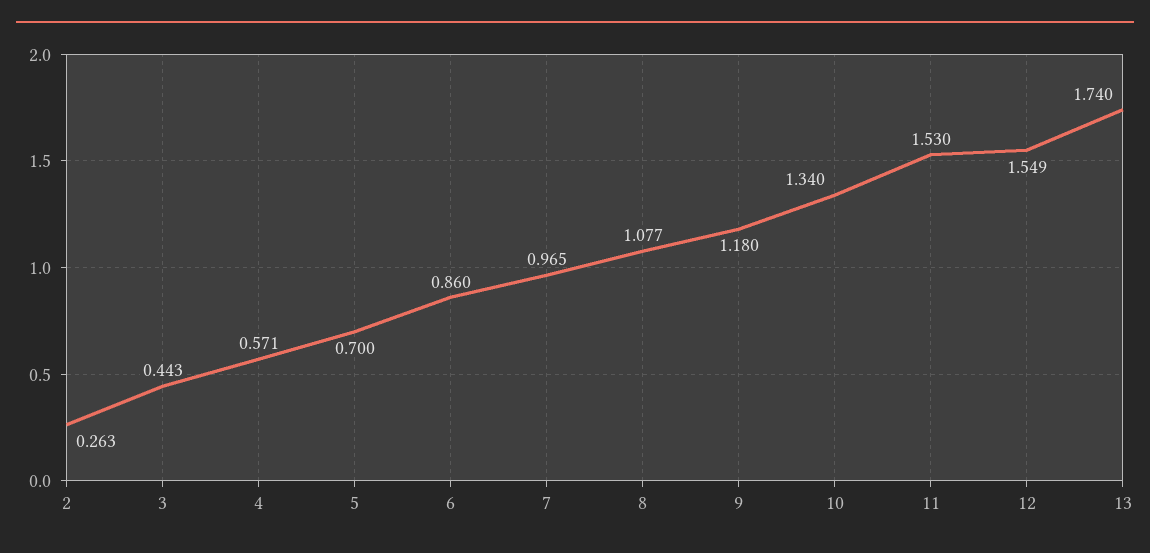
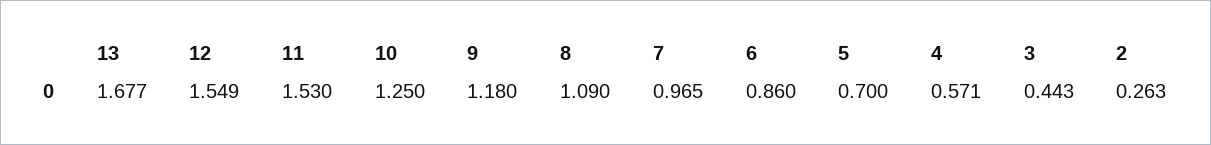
8: 1.077 -> 1.09
10: 1.34 -> 1.25
13: 1.74 -> 1.677

